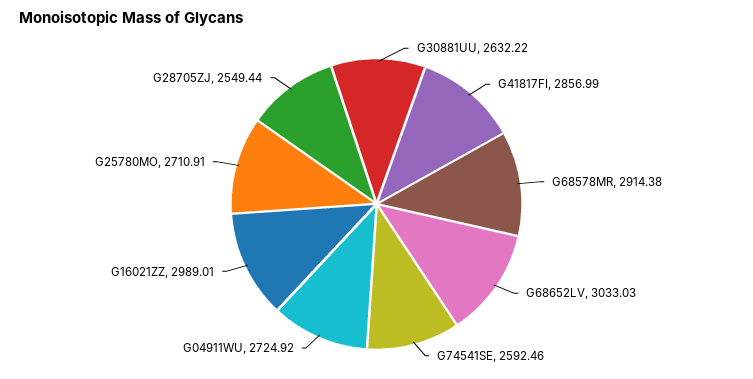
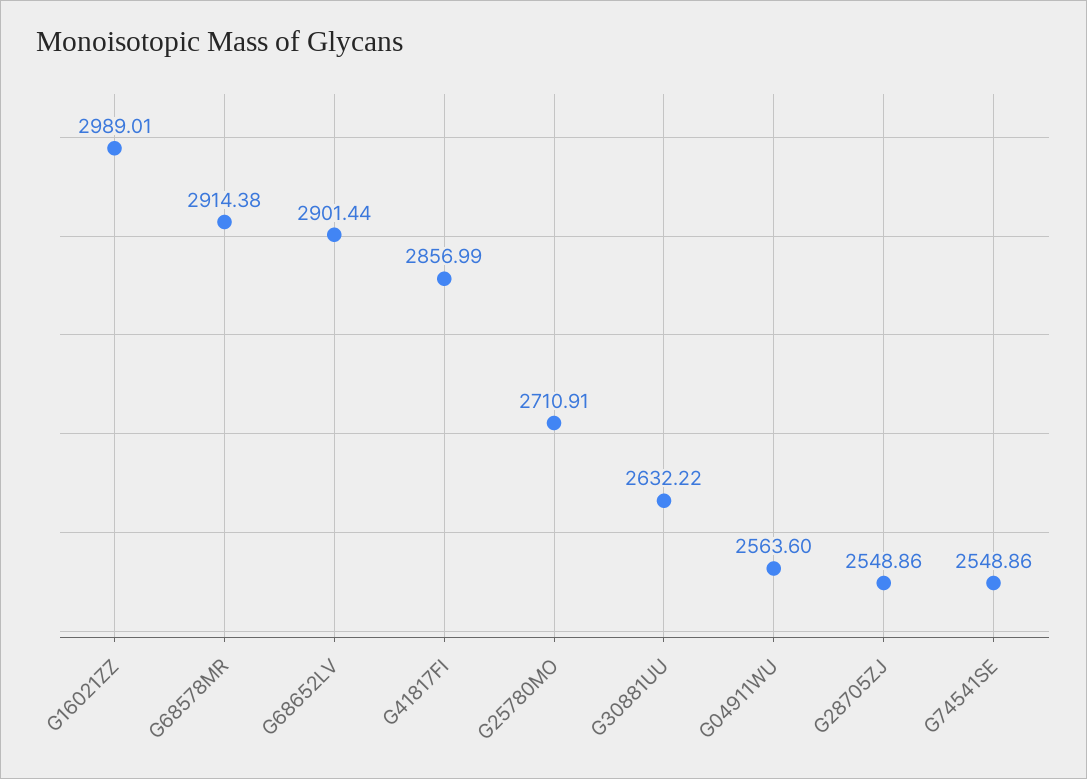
G68652LV: 3033.03 -> 2901.44
G74541SE: 2592.46 -> 2548.86
G04911WU: 2724.92 -> 2563.6
G28705ZJ: 2549.44 -> 2548.86

